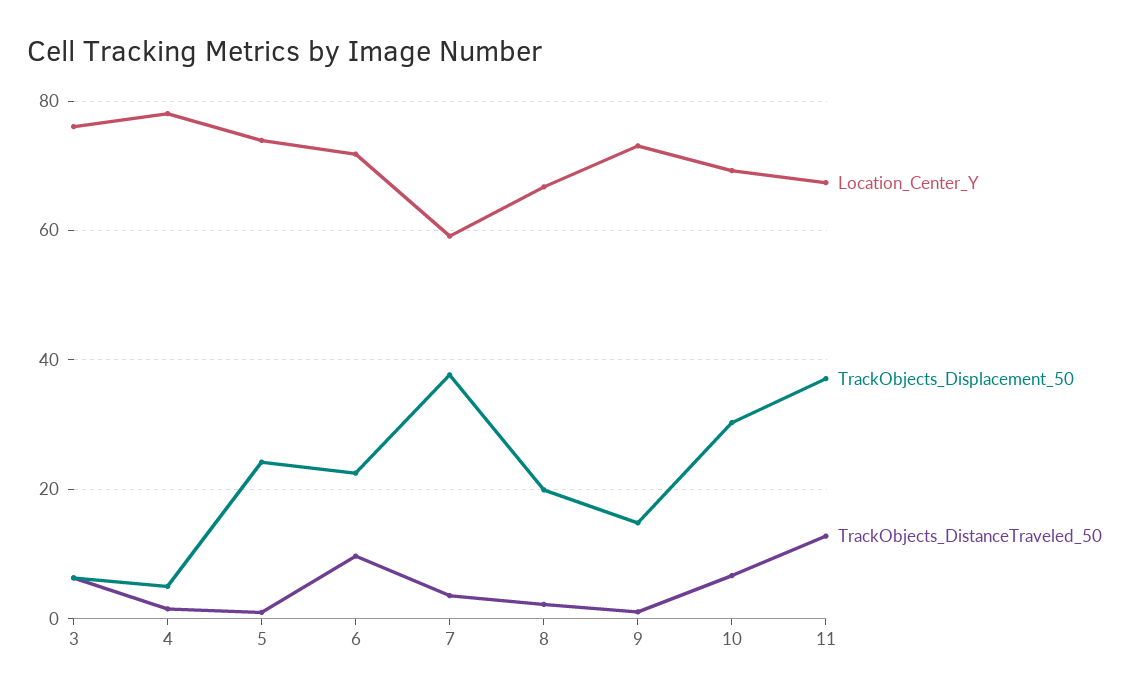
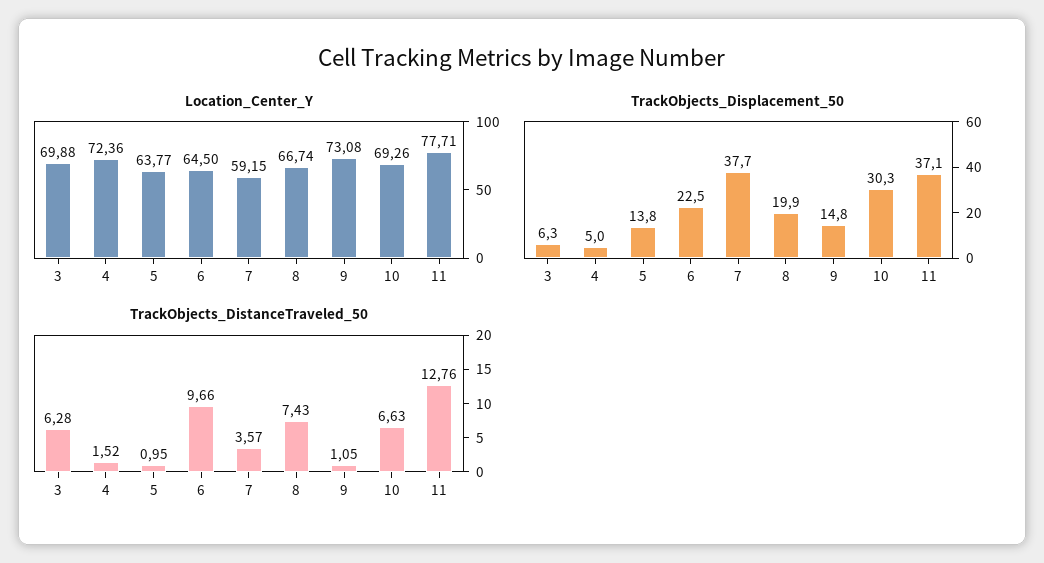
Location_Center_Y, 3: 76 -> 69.88
Location_Center_Y, 4: 78 -> 72.36
Location_Center_Y, 5: 74 -> 63.77
TrackObjects_Displacement_50, 5: 24 -> 13.8
Location_Center_Y, 6: 72 -> 64.5
TrackObjects_DistanceTraveled_50, 8: 2 -> 7.43
Location_Center_Y, 11: 68 -> 77.71

